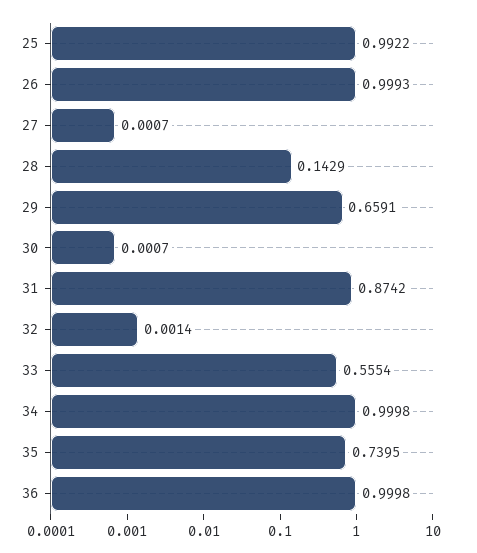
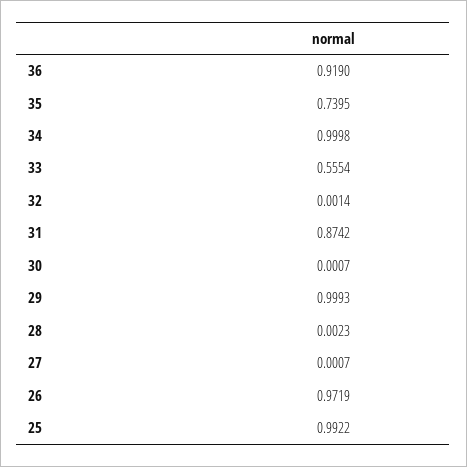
26: 0.9993 -> 0.9719
28: 0.1429 -> 0.0023
29: 0.6591 -> 0.9993
36: 0.9998 -> 0.919

